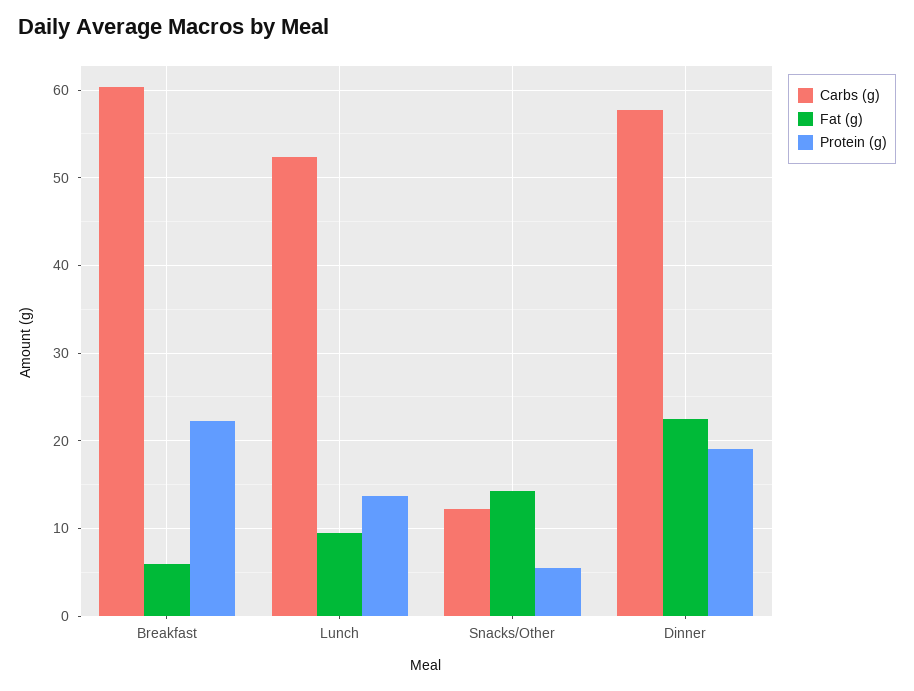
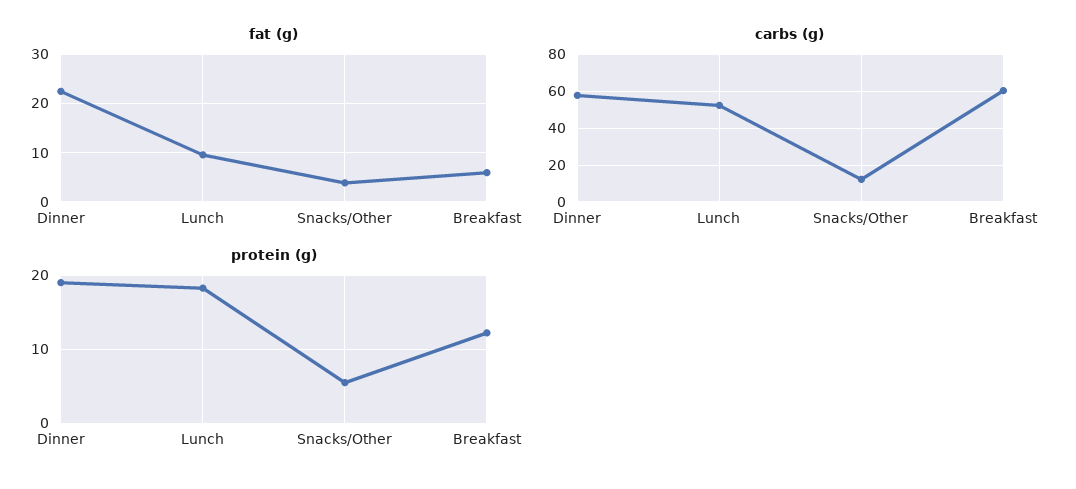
Protein (g), Breakfast: 22 -> 12
Protein (g), Lunch: 14 -> 18
Fat (g), Snacks/Other: 14 -> 4

